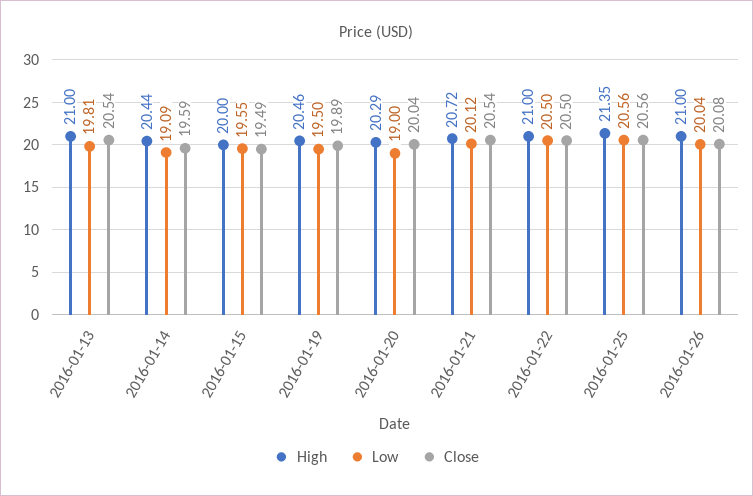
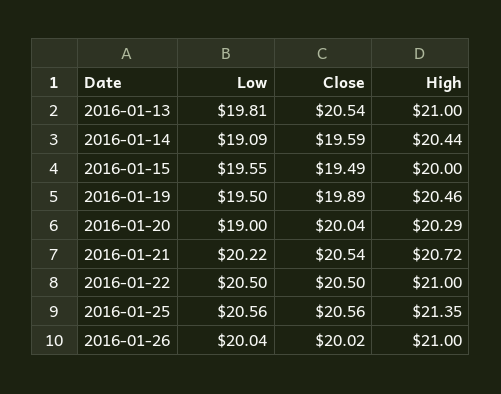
Low, 2016-01-21: 20.12 -> 20.22
Close, 2016-01-26: 20.08 -> 20.02

